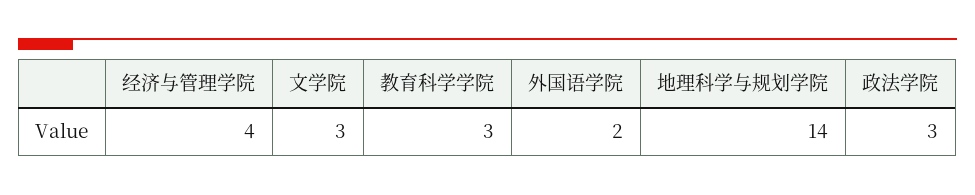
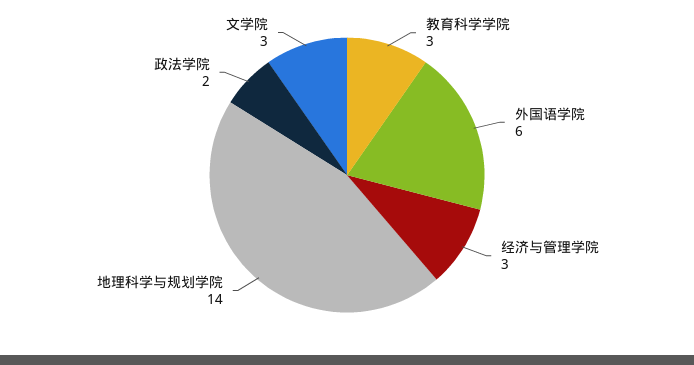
经济与管理学院: 4 -> 3
外国语学院: 2 -> 6
政法学院: 3 -> 2

